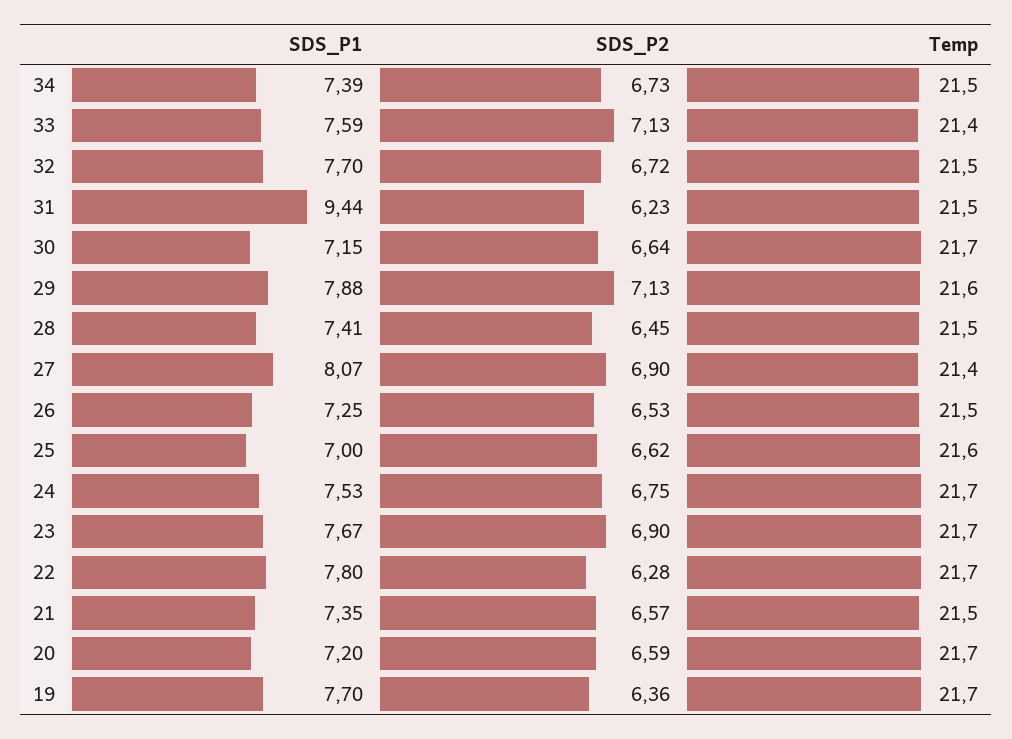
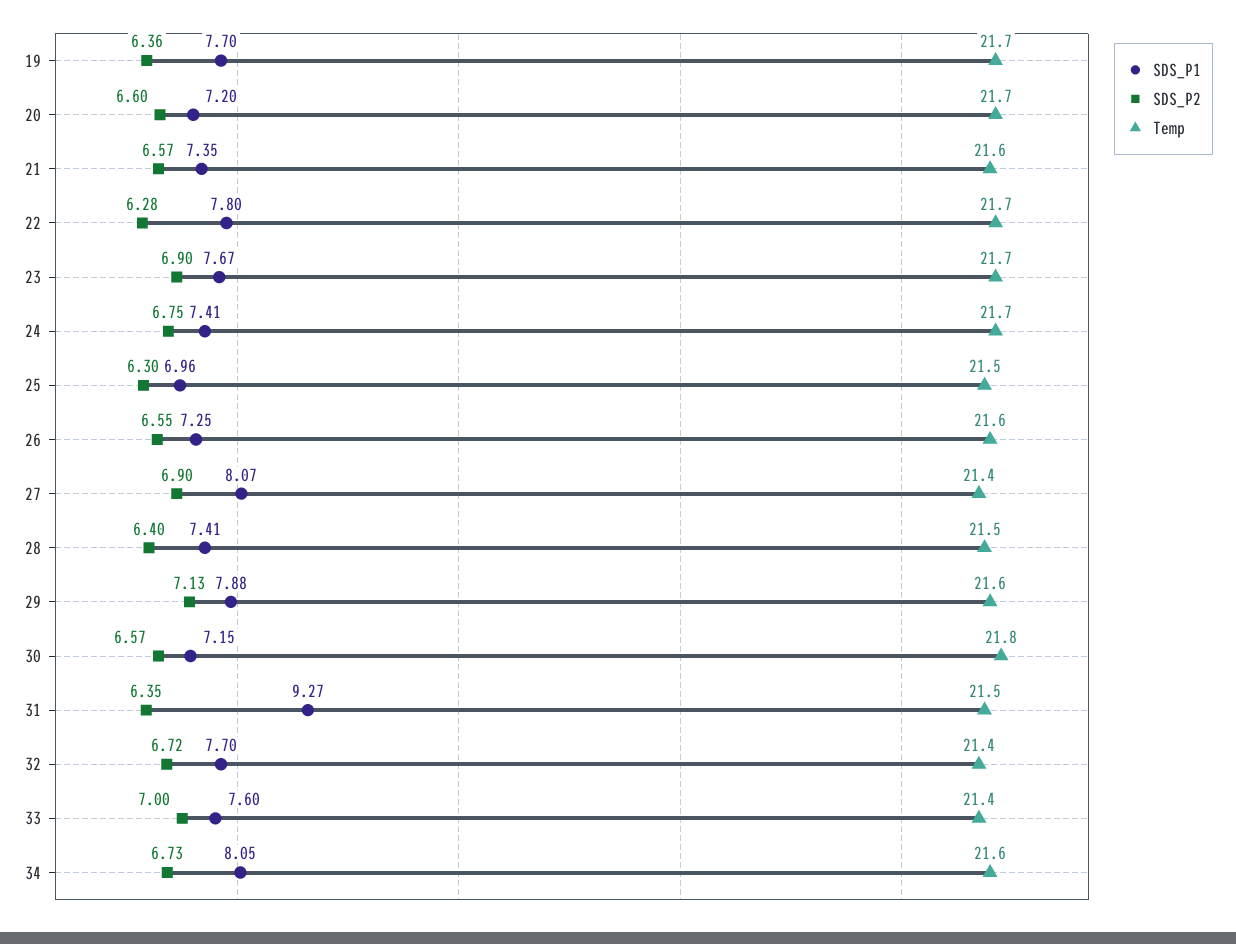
SDS_P1, 34: 7.39 -> 8.05
Temp, 34: 21.5 -> 21.6
SDS_P1, 33: 7.59 -> 7.6
SDS_P2, 33: 7.13 -> 7
Temp, 32: 21.5 -> 21.4
SDS_P1, 31: 9.44 -> 9.27
SDS_P2, 31: 6.23 -> 6.35
SDS_P2, 30: 6.64 -> 6.57
Temp, 30: 21.7 -> 21.8
SDS_P2, 28: 6.45 -> 6.4
SDS_P2, 26: 6.53 -> 6.55
Temp, 26: 21.5 -> 21.6
SDS_P1, 25: 7 -> 6.96
SDS_P2, 25: 6.62 -> 6.3
Temp, 25: 21.6 -> 21.5
SDS_P1, 24: 7.53 -> 7.41
Temp, 21: 21.5 -> 21.6
SDS_P2, 20: 6.59 -> 6.6

